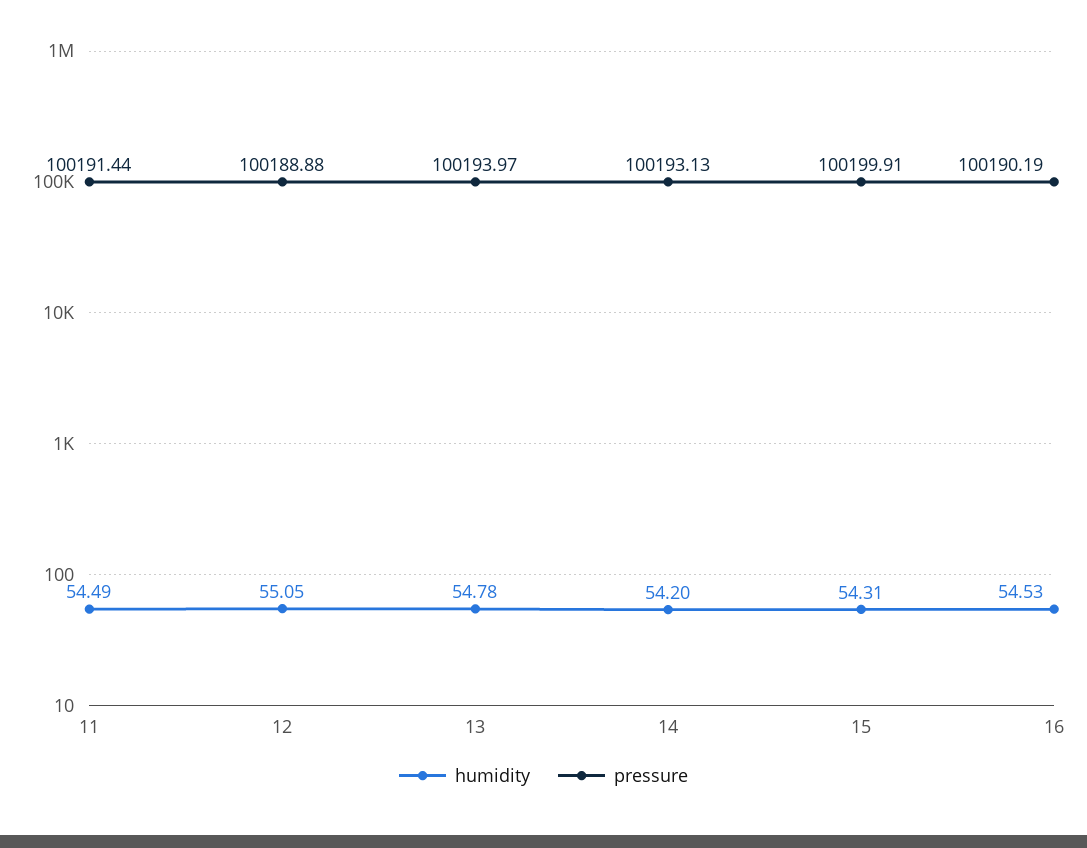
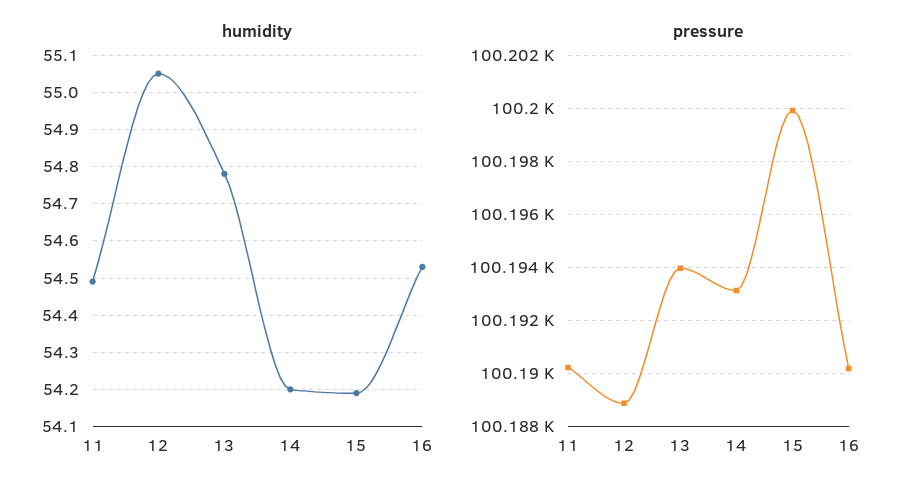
pressure, 11: 100191.44 -> 100190.25
humidity, 15: 54.31 -> 54.2

